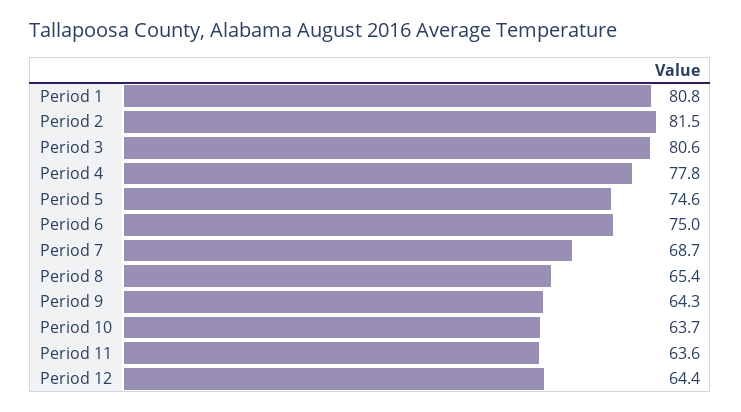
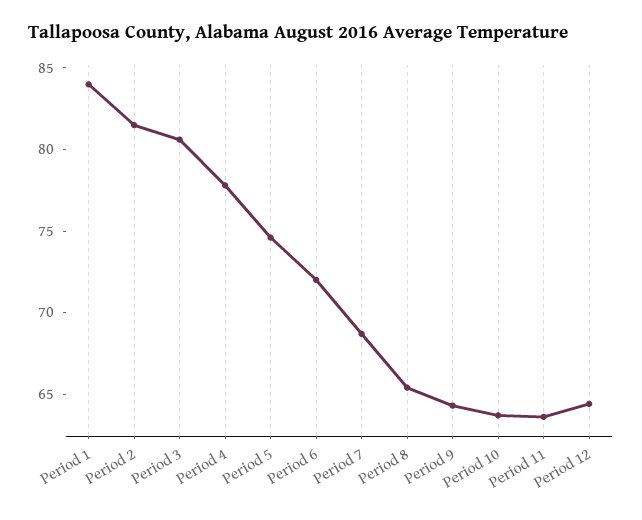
Period 1: 80.8 -> 84
Period 6: 75 -> 72

